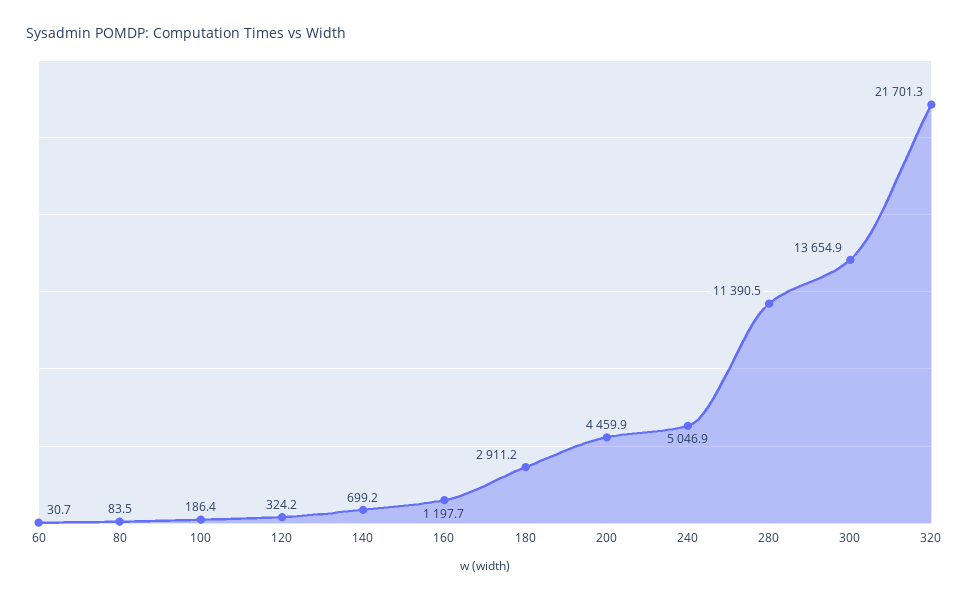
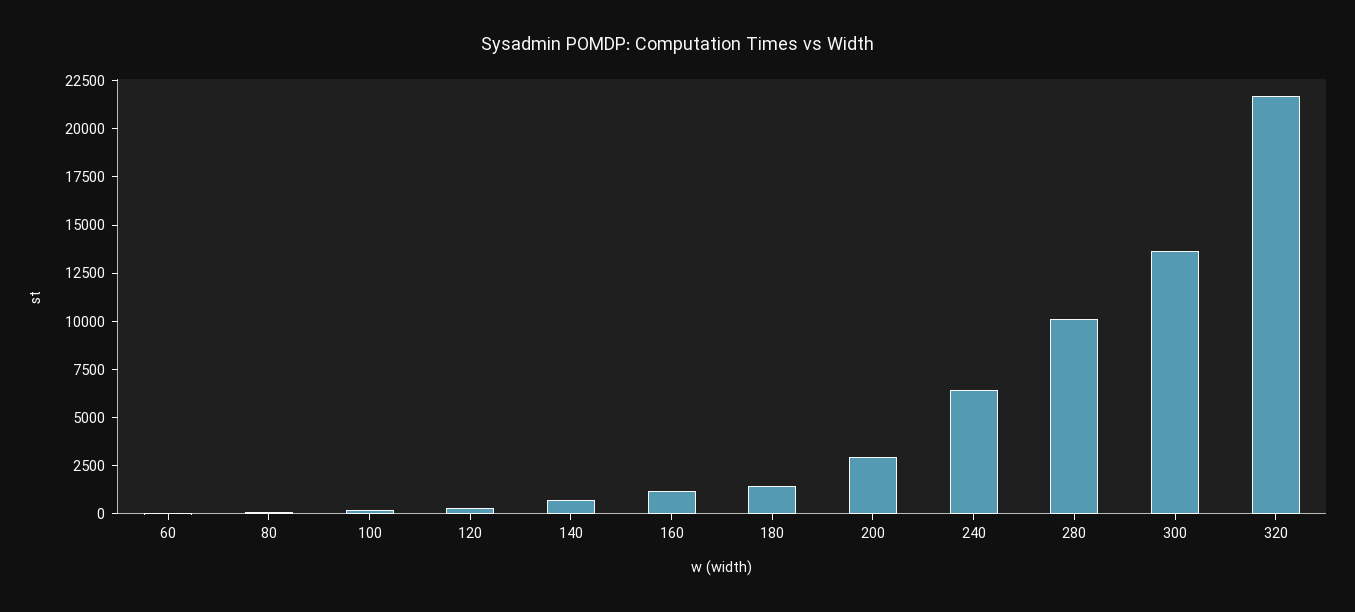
180: 2911.2 -> 1500
200: 4459.9 -> 3000
240: 5046.9 -> 6500
280: 11390.5 -> 10000

